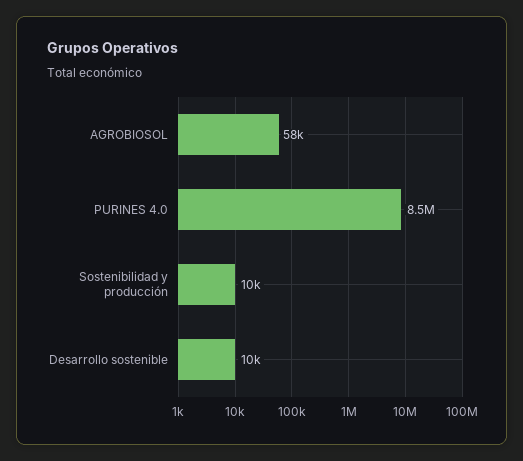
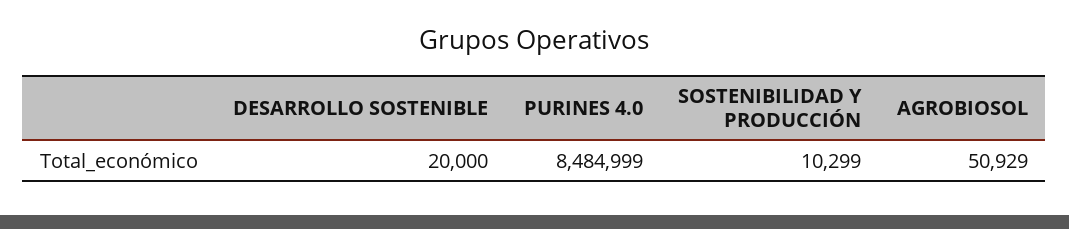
AGROBIOSOL: 58000 -> 50929
Desarrollo sostenible: 10000 -> 20000

